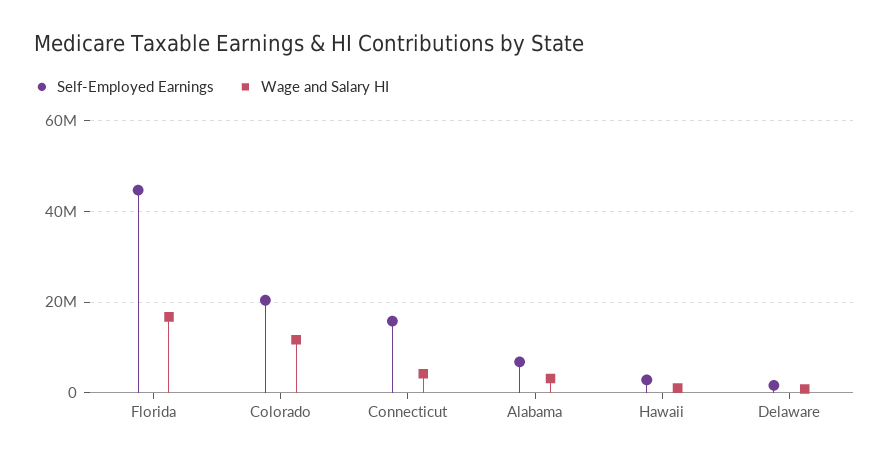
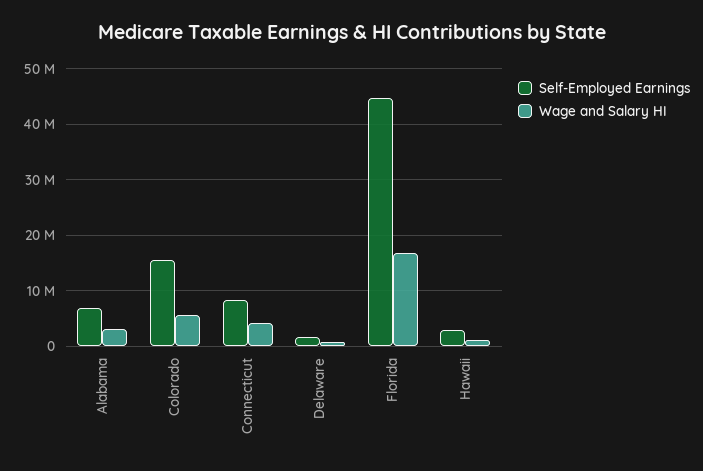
Self-Employed Earnings, Colorado: 20000000 -> 16000000
Wage and Salary HI, Colorado: 12000000 -> 6000000
Self-Employed Earnings, Connecticut: 16000000 -> 8000000

